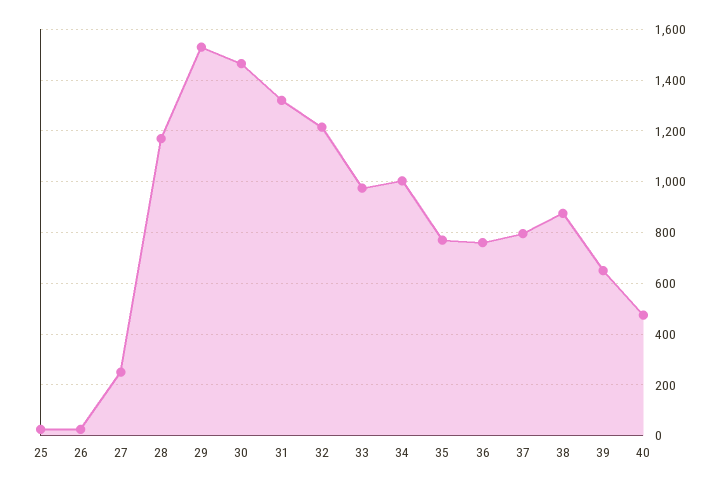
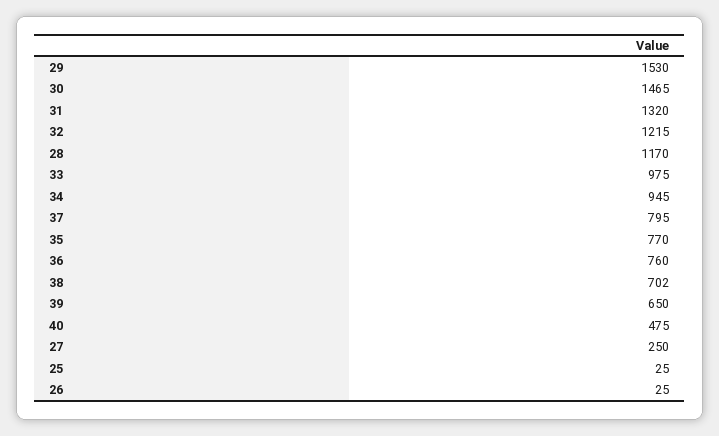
34: 1000 -> 945
38: 875 -> 702

